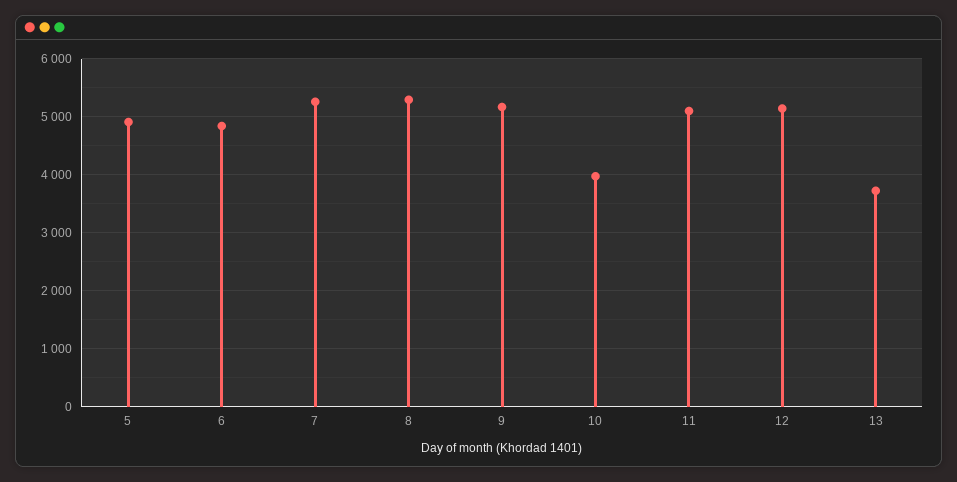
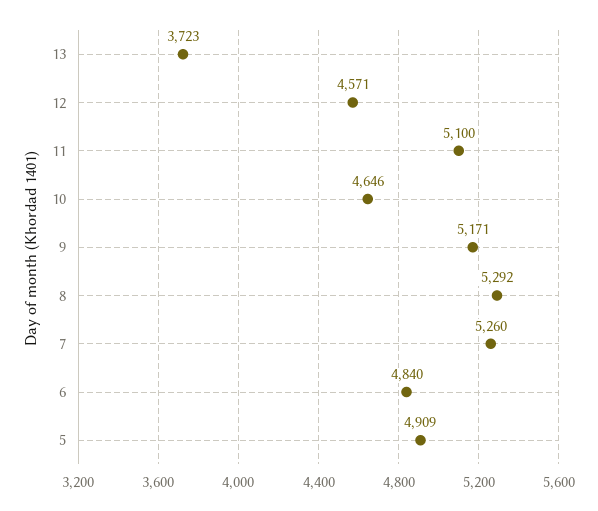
10: 4000 -> 4646
12: 5200 -> 4571

